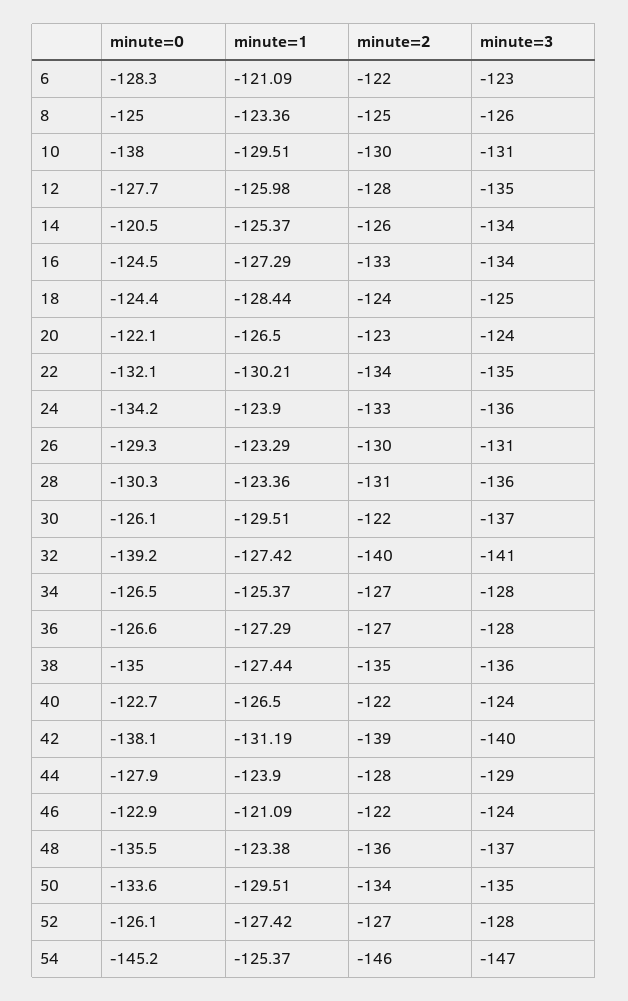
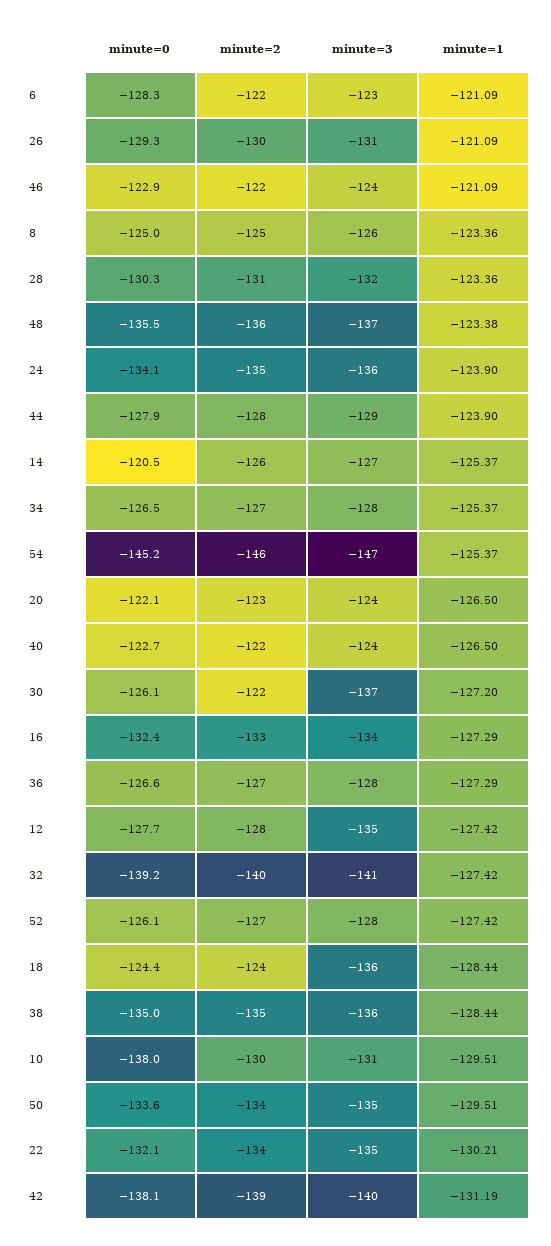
minute=1, 12: -125.98 -> -127.42
minute=3, 14: -134 -> -127
minute=0, 16: -124.5 -> -132.4
minute=3, 18: -125 -> -136
minute=0, 24: -134.2 -> -134.1
minute=2, 24: -133 -> -135
minute=1, 26: -123.29 -> -121.09
minute=3, 28: -136 -> -132
minute=1, 30: -129.51 -> -127.2
minute=1, 38: -127.44 -> -128.44

